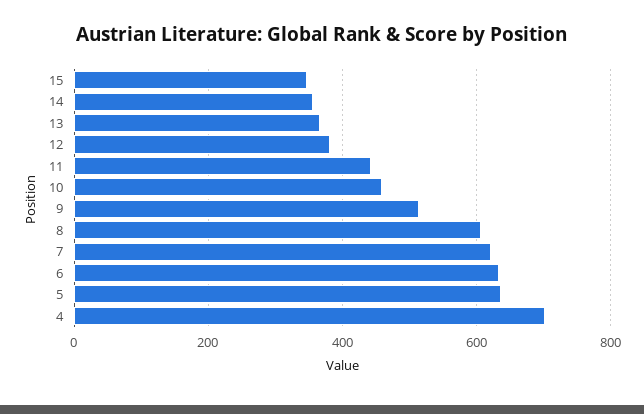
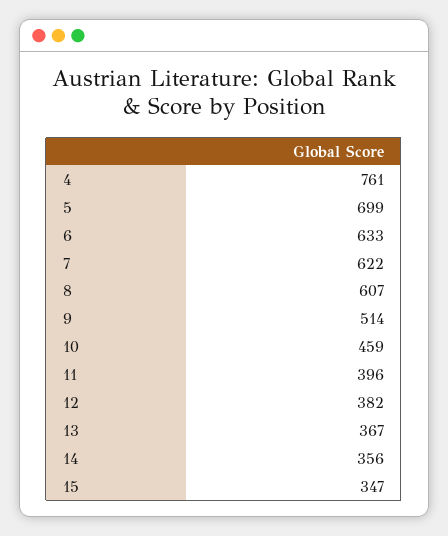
11: 440 -> 396
5: 640 -> 699
4: 700 -> 761

